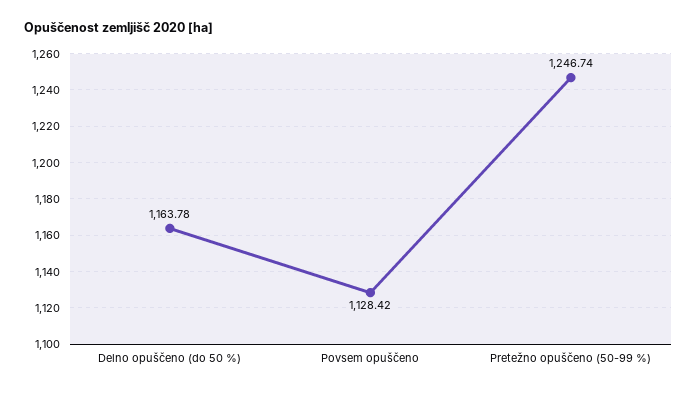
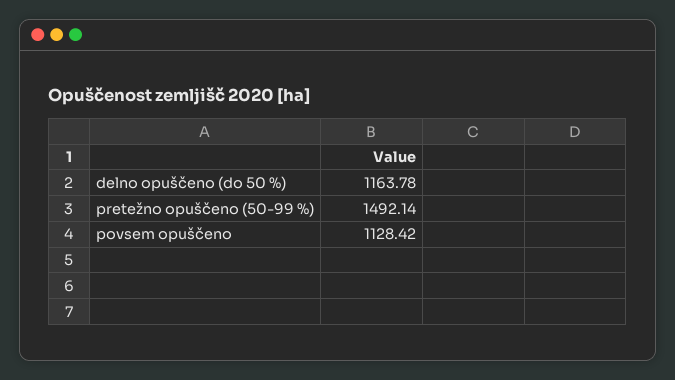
Pretežno opuščeno (50-99 %): 1246.74 -> 1492.14

